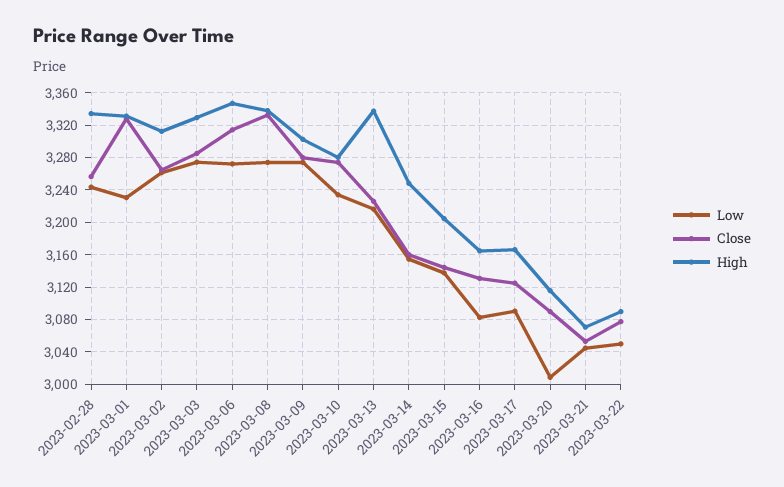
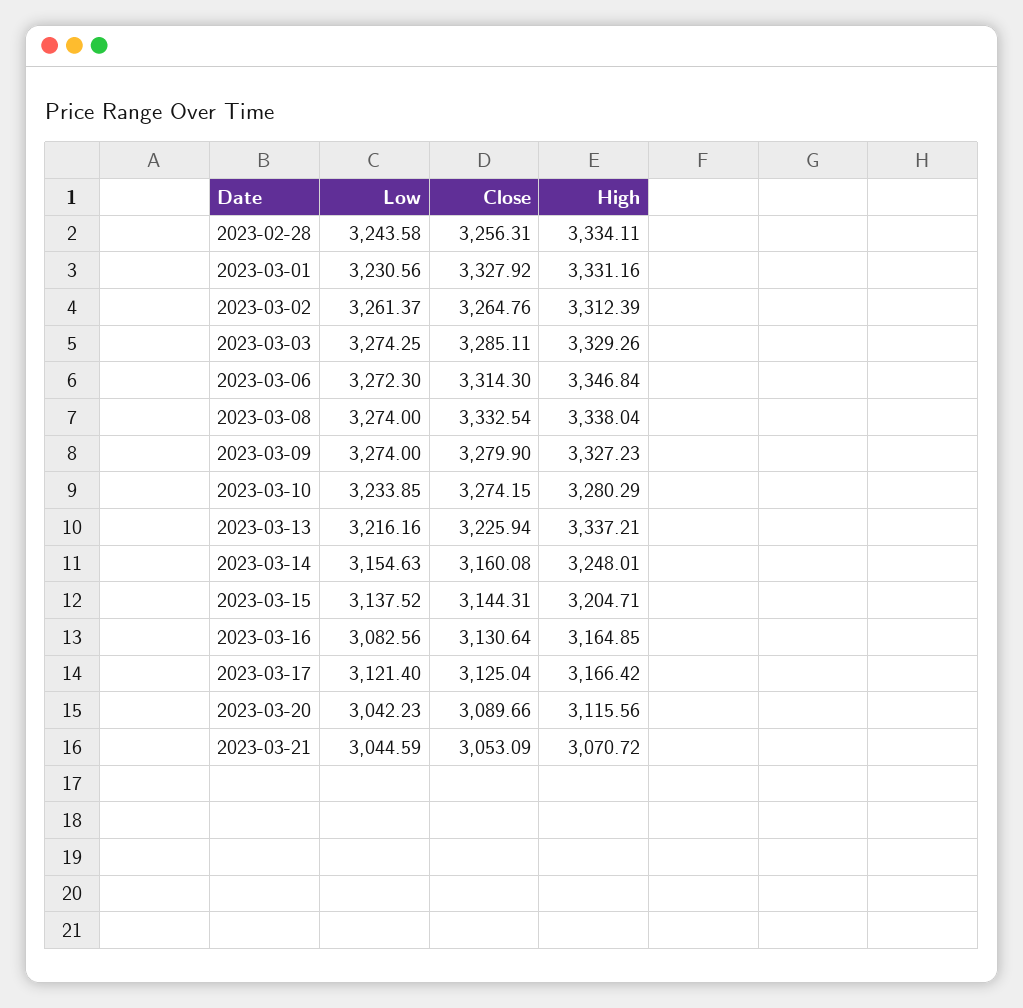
High, 2023-03-09: 3300 -> 3327.23
Low, 2023-03-17: 3090 -> 3121.4
Low, 2023-03-20: 3010 -> 3042.23
Low, 2023-03-22: 3050 -> none
Close, 2023-03-22: 3080 -> none
High, 2023-03-22: 3090 -> none

